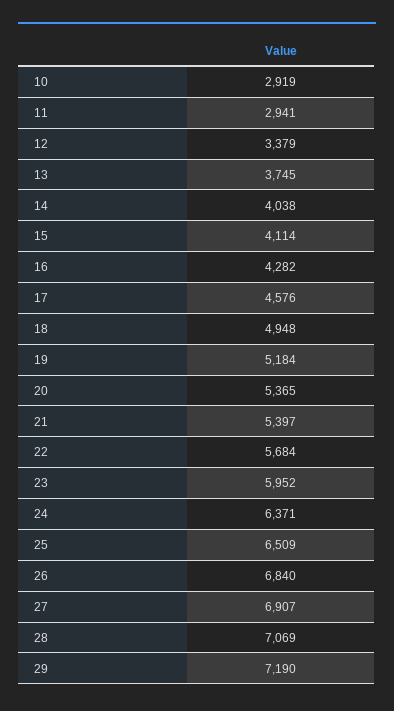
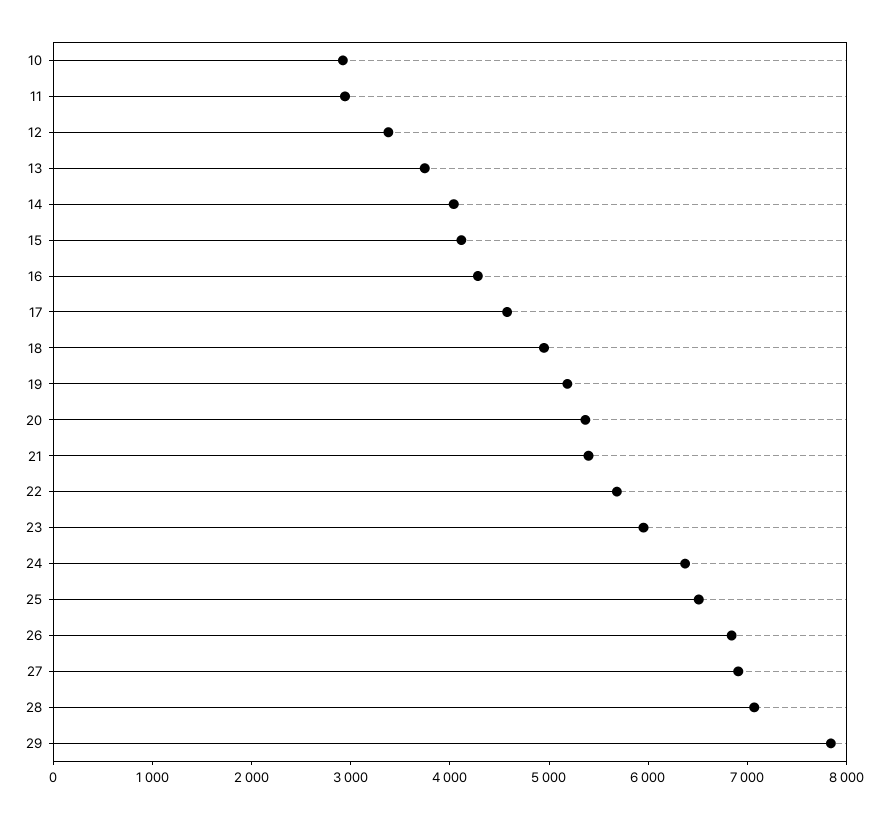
29: 7190 -> 7800

